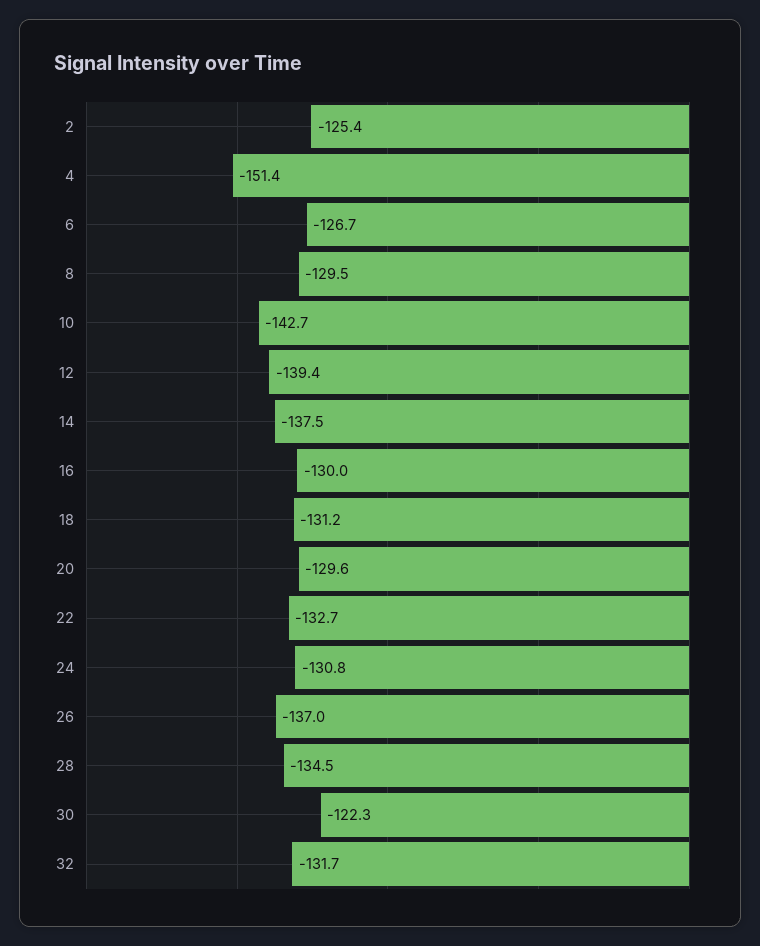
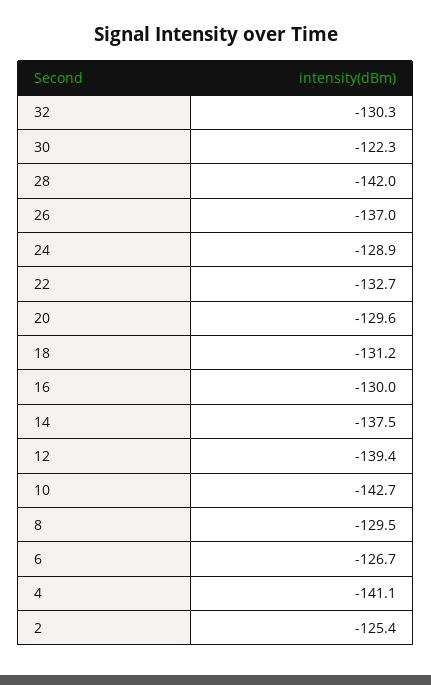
4: -151.4 -> -141.1
24: -130.8 -> -128.9
28: -134.5 -> -142
32: -131.7 -> -130.3

